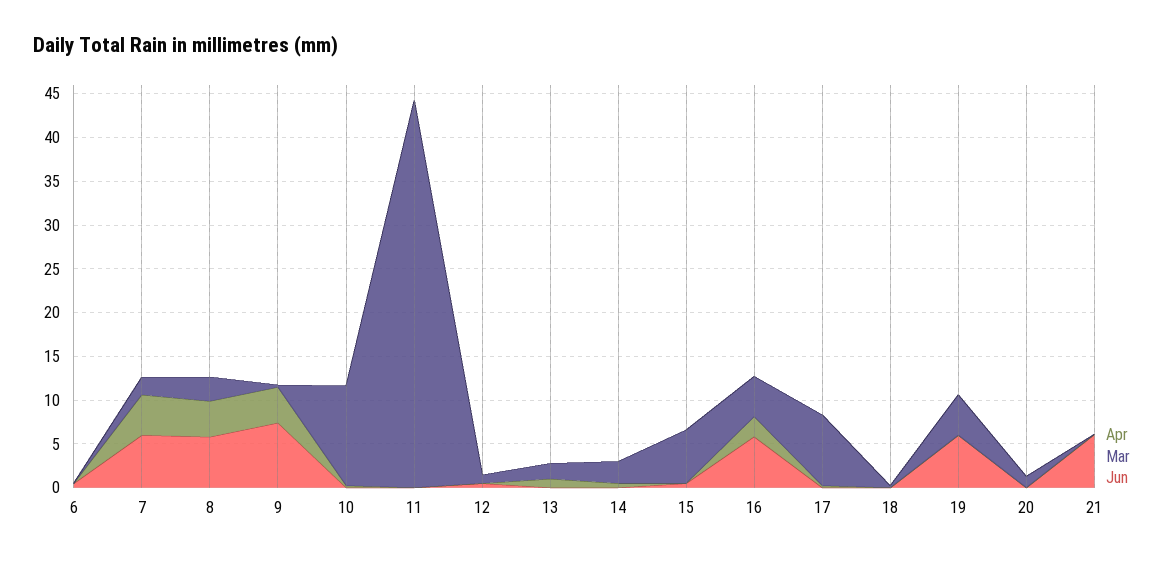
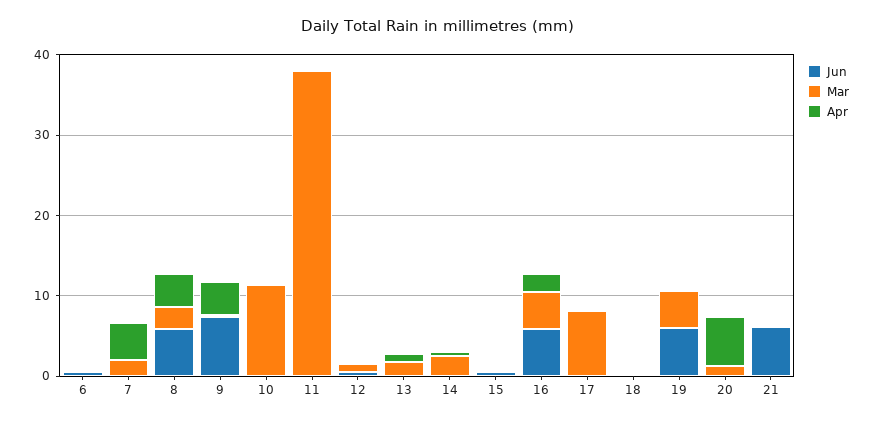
Jun, 7: 6 -> 0
Mar, 11: 44 -> 38
Mar, 15: 6 -> 0
Apr, 20: 0 -> 6

